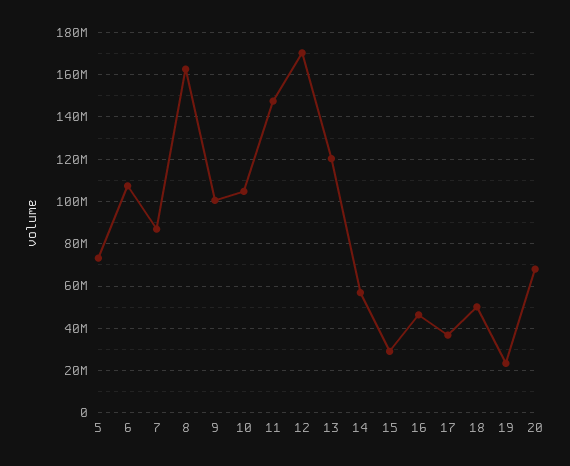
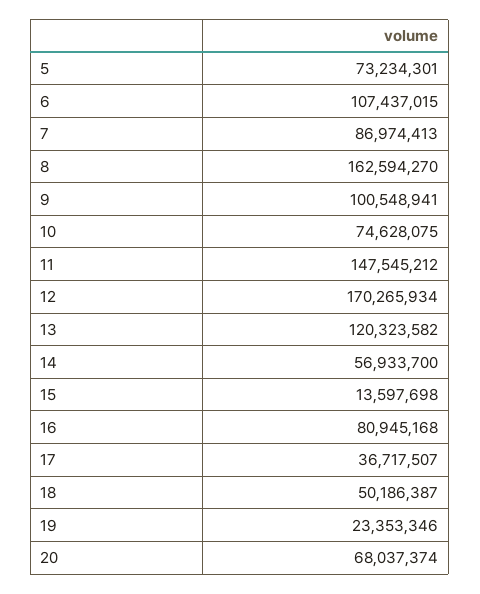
10: 105000000 -> 74628075
15: 30000000 -> 13597698
16: 45000000 -> 80945168

